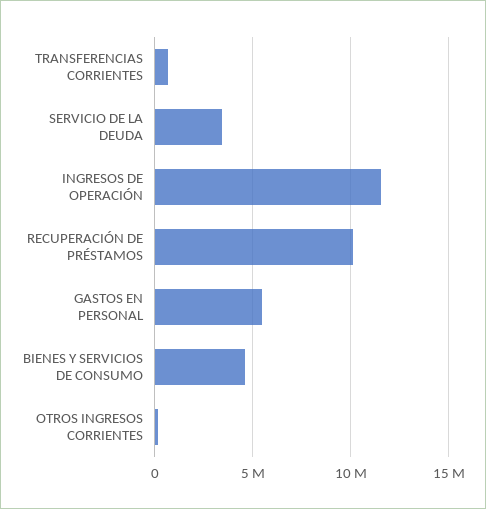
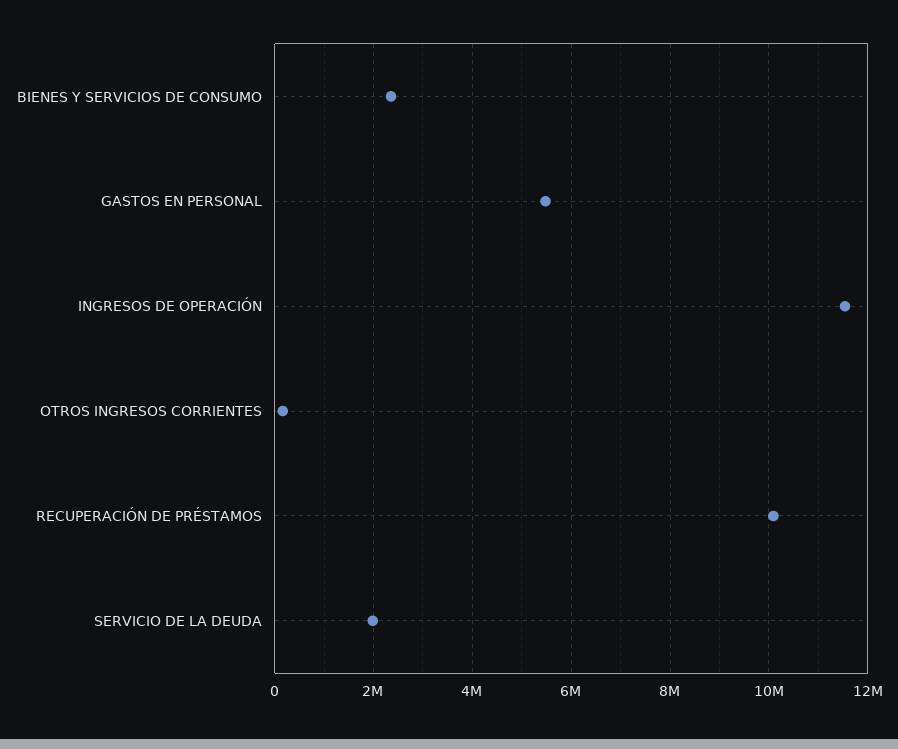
TRANSFERENCIAS CORRIENTES: 500000 -> none
SERVICIO DE LA DEUDA: 3500000 -> 2000000
BIENES Y SERVICIOS DE CONSUMO: 4500000 -> 2400000

